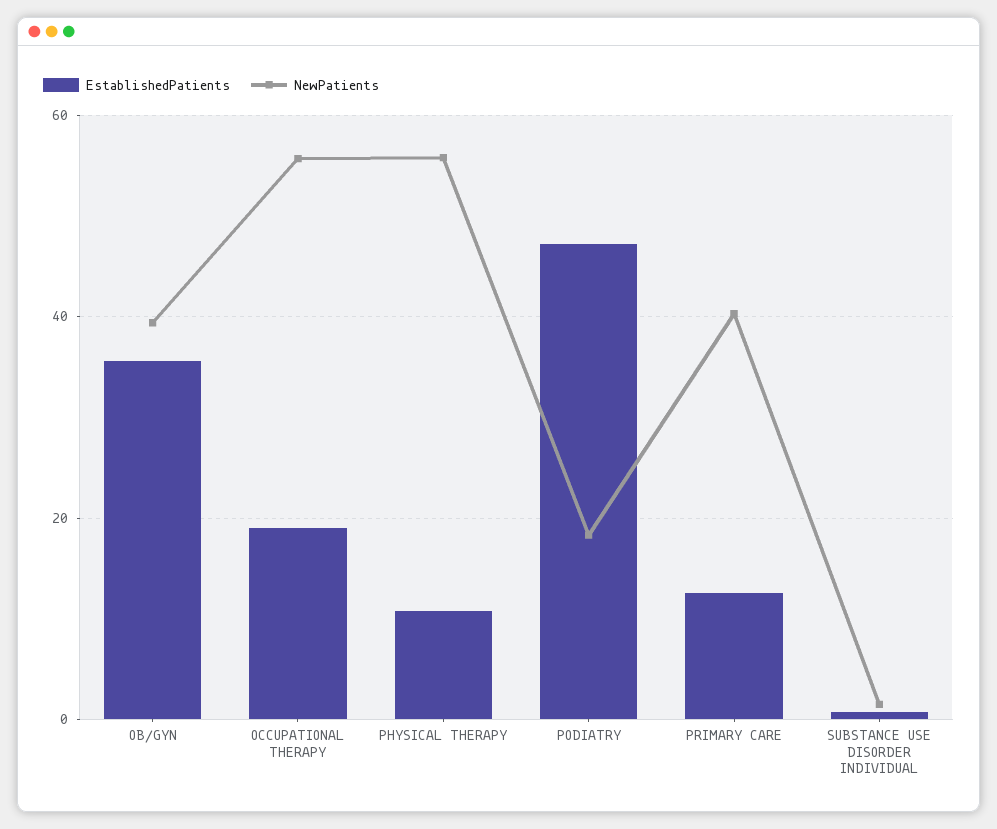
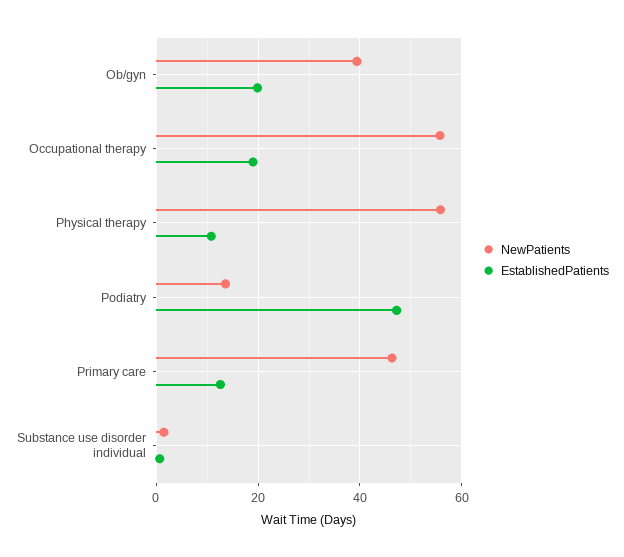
EstablishedPatients, OB/GYN: 36 -> 20
NewPatients, PODIATRY: 18 -> 14
NewPatients, PRIMARY CARE: 40 -> 46

